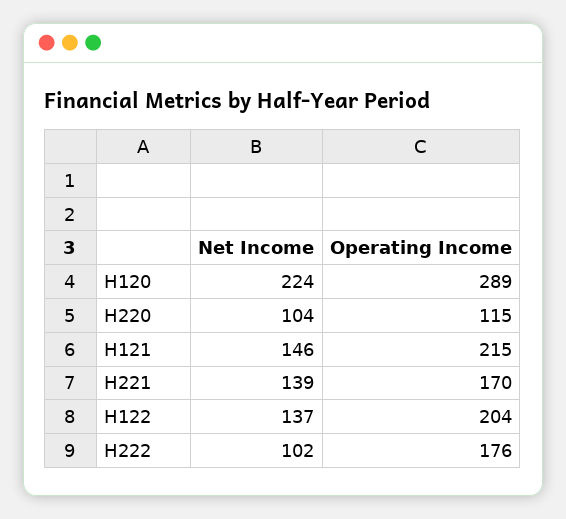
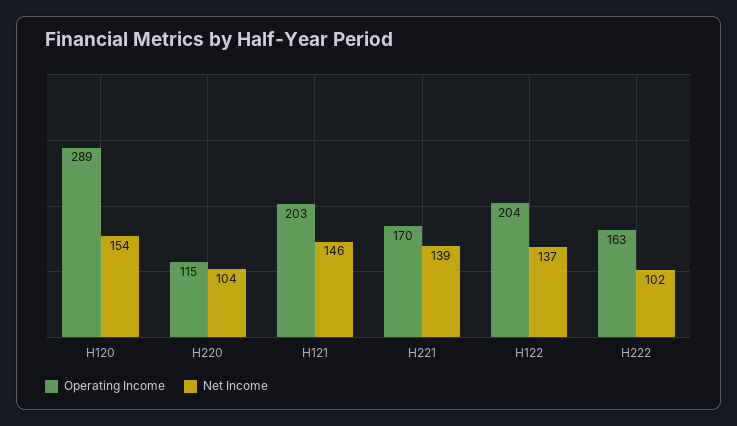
Net Income, H120: 224 -> 154
Operating Income, H121: 215 -> 203
Operating Income, H222: 176 -> 163

